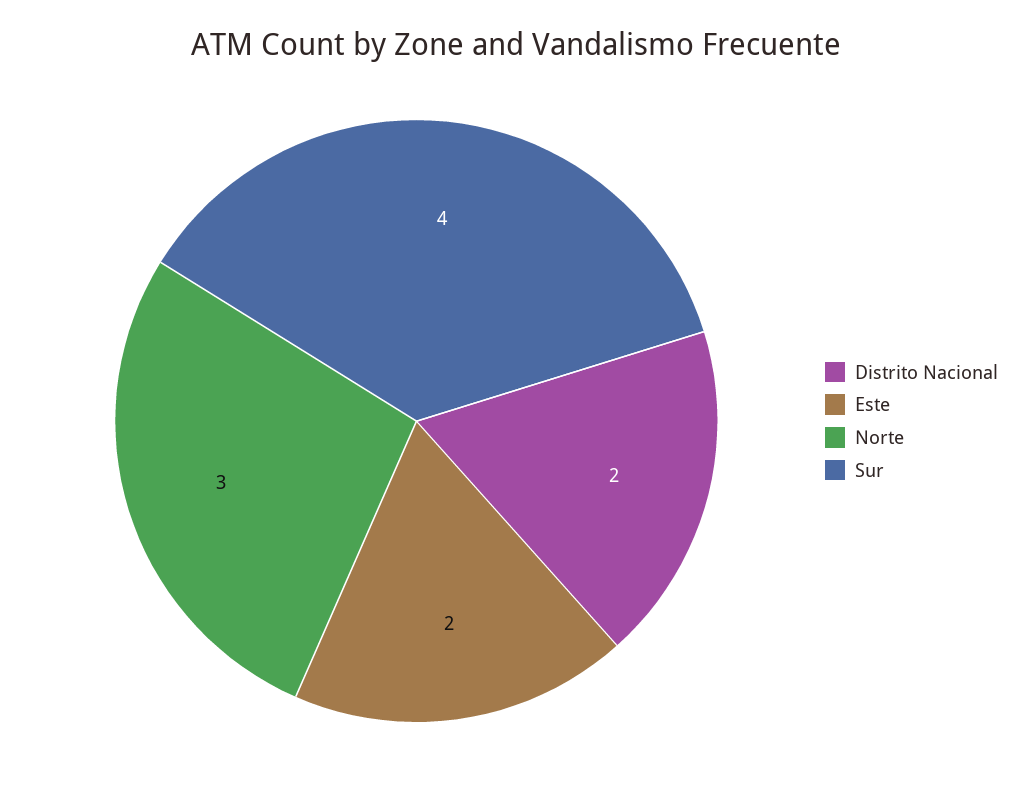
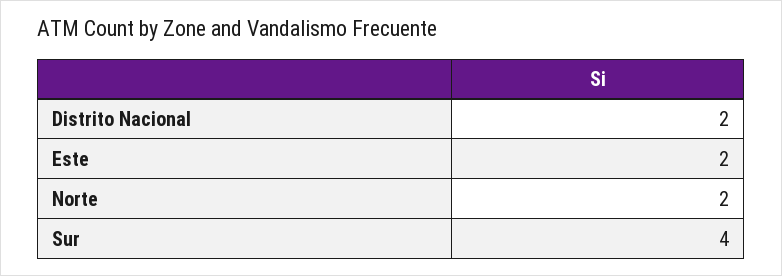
Norte: 3 -> 2

